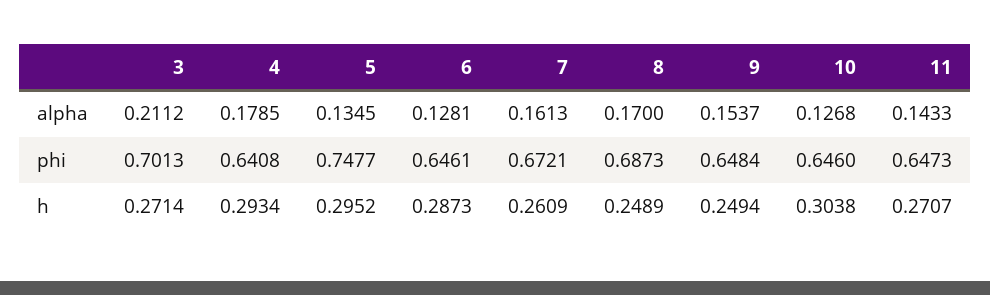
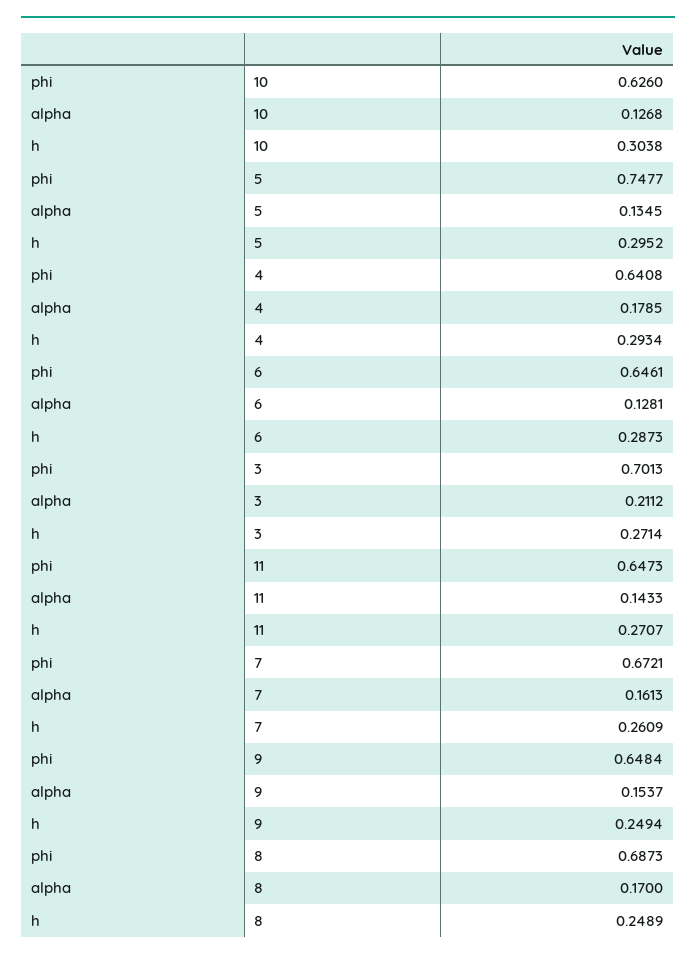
10, phi: 0.646 -> 0.626

